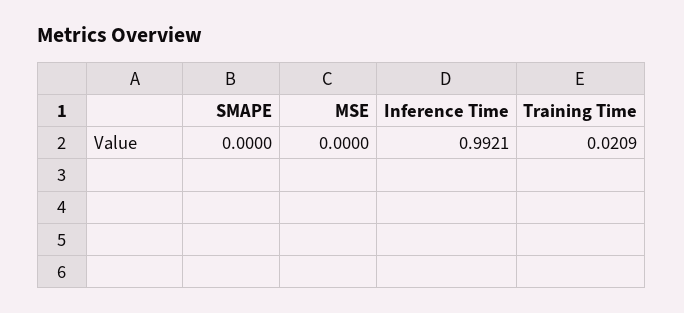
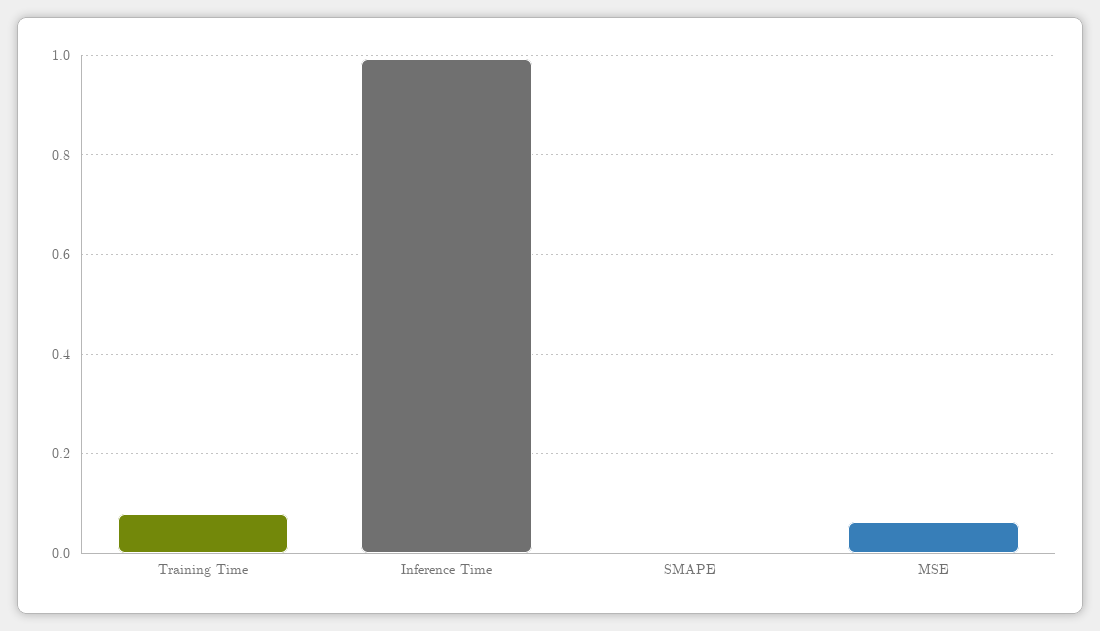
MSE: 0 -> 0.06
Training Time: 0.0209 -> 0.08

